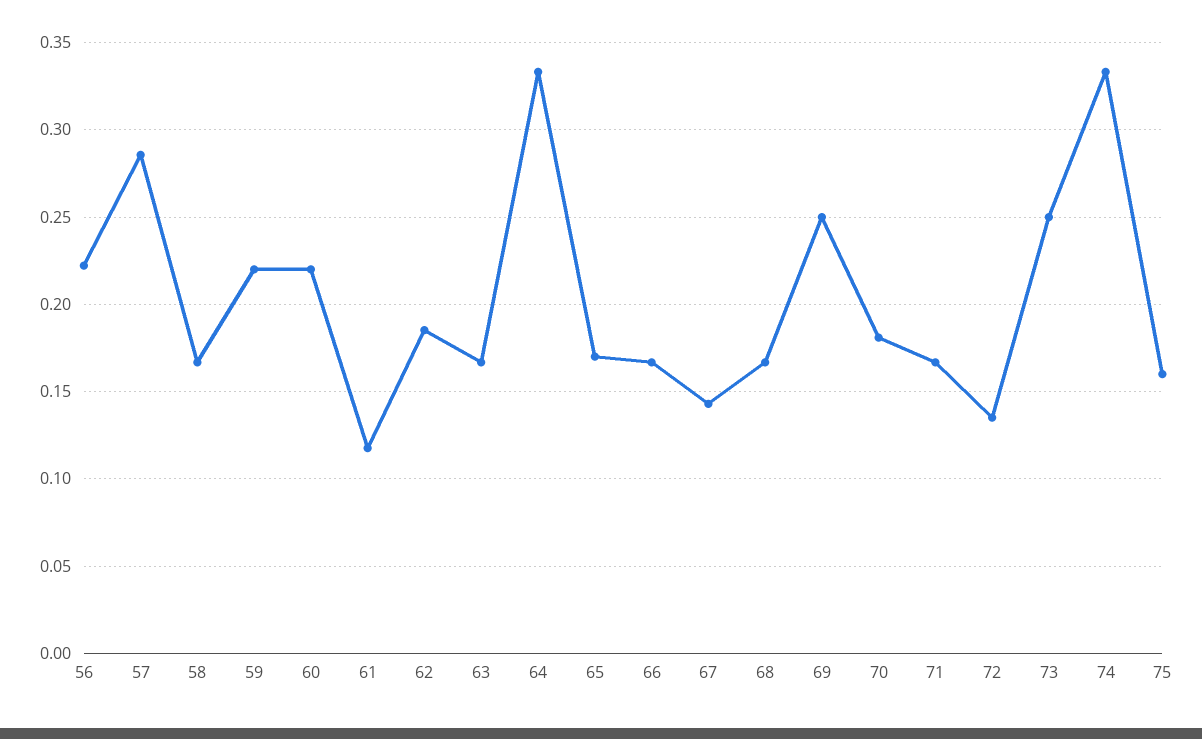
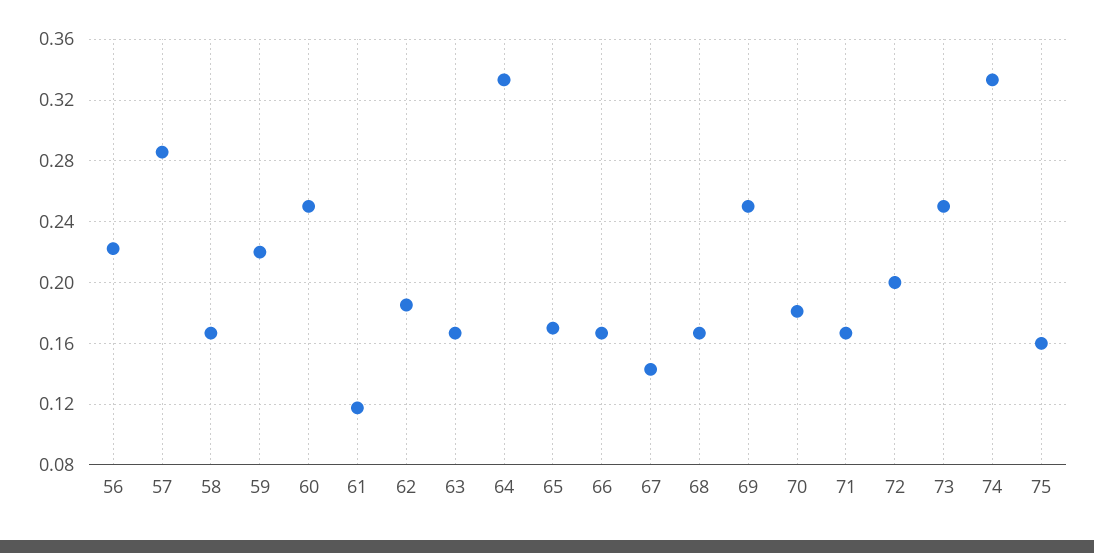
60: 0.22 -> 0.25
72: 0.135 -> 0.2

